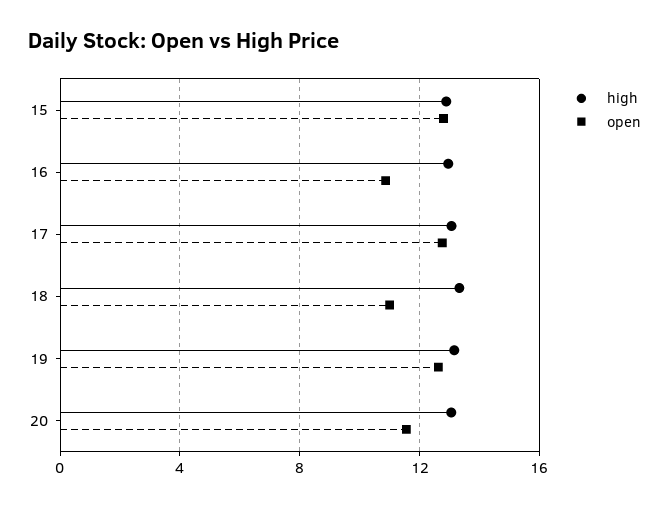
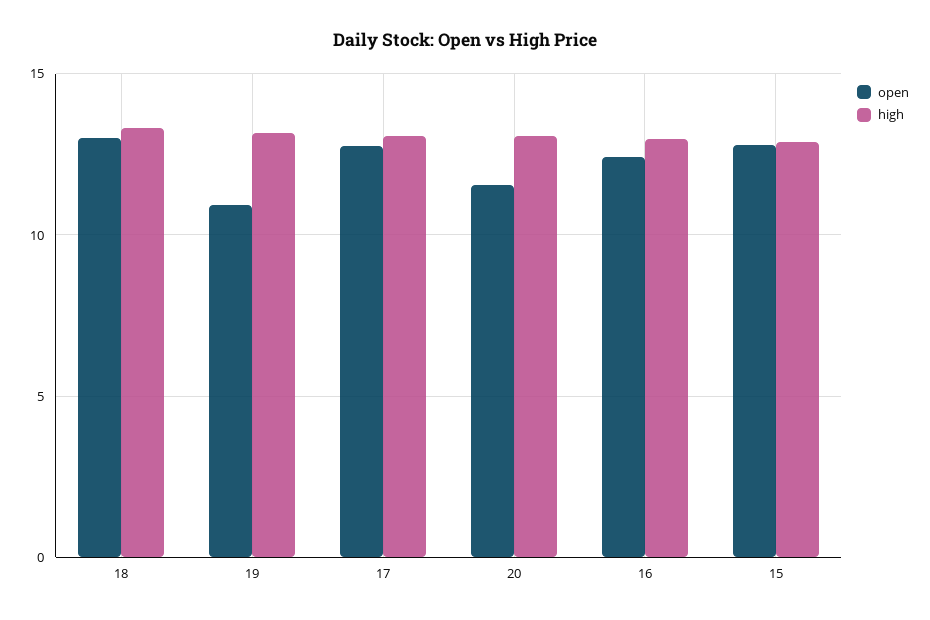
open, 16: 11 -> 12.5
open, 18: 11 -> 13
open, 19: 12.5 -> 11

